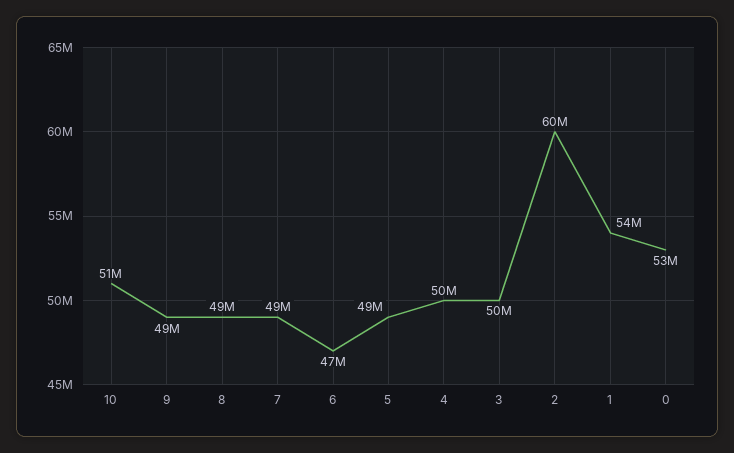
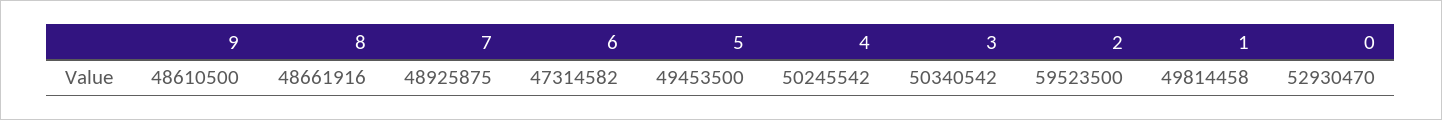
10: 51000000 -> none
1: 54000000 -> 49814458

